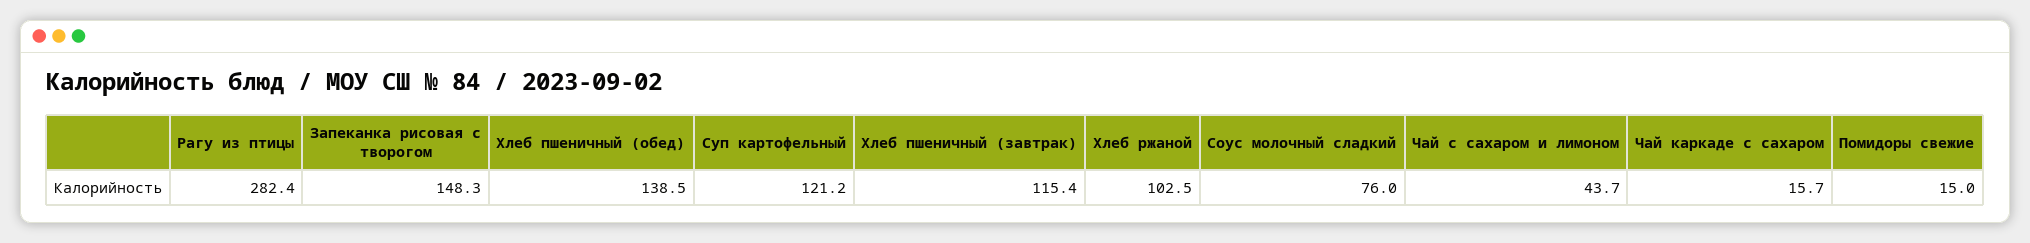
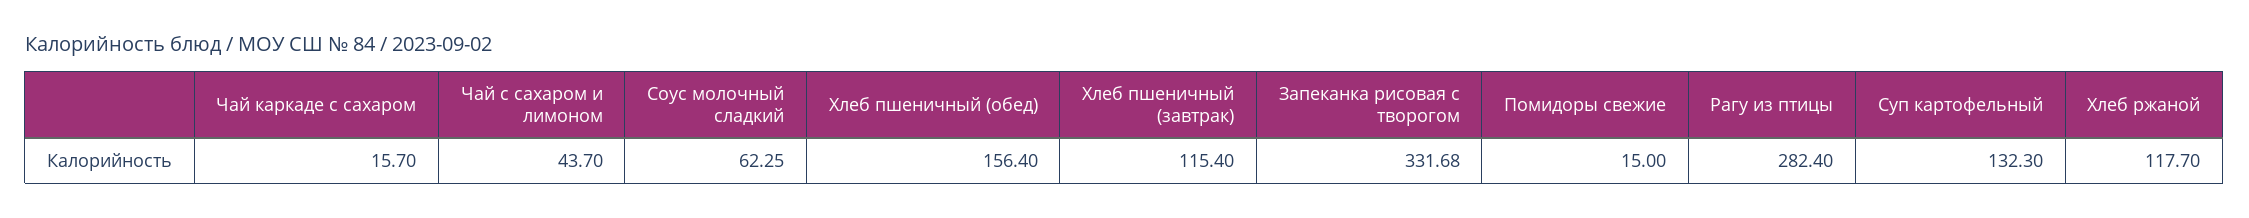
Запеканка рисовая с творогом: 148.3 -> 331.68
Хлеб пшеничный (обед): 138.5 -> 156.4
Суп картофельный: 121.2 -> 132.3
Хлеб ржаной: 102.5 -> 117.7
Соус молочный сладкий: 76 -> 62.25

